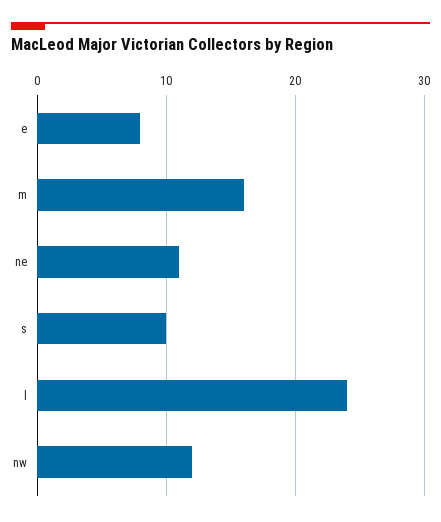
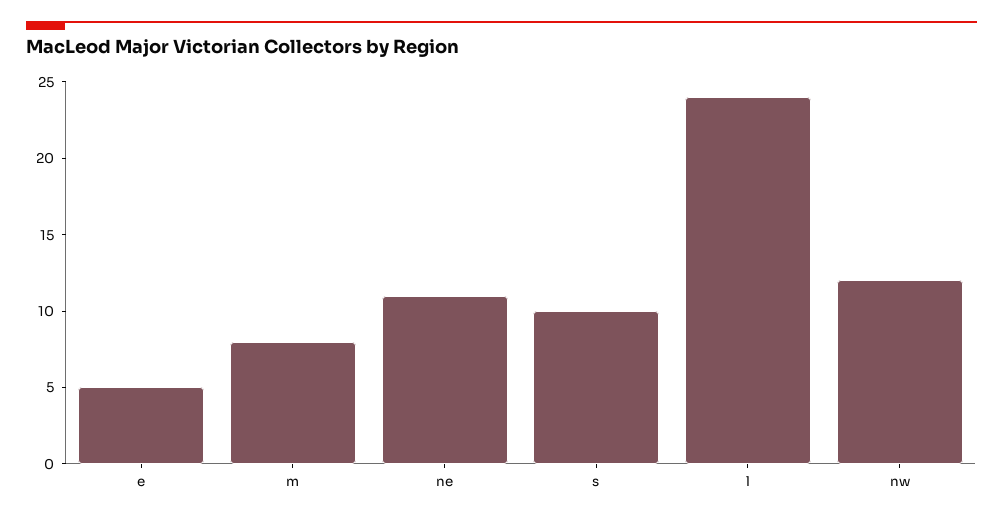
e: 8 -> 5
m: 16 -> 8

